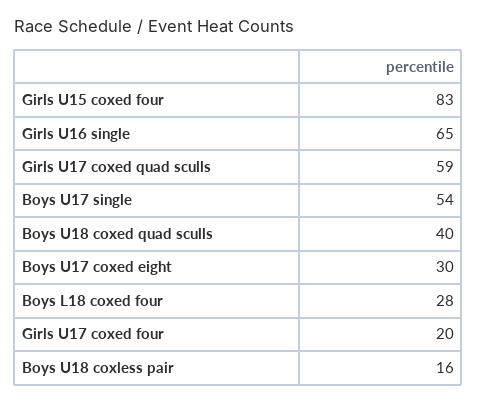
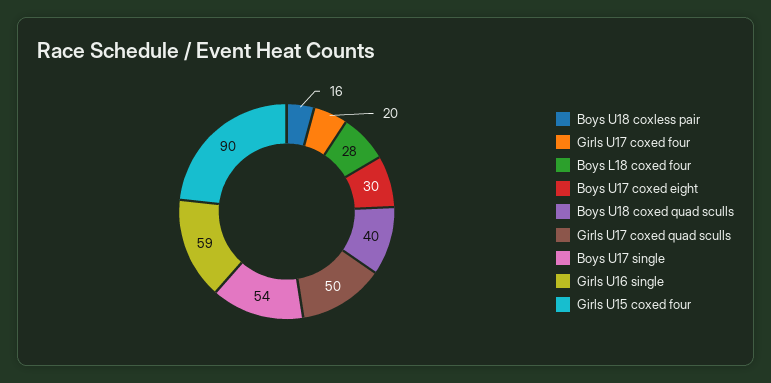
Girls U15 coxed four: 83 -> 90
Girls U16 single: 65 -> 59
Girls U17 coxed quad sculls: 59 -> 50

